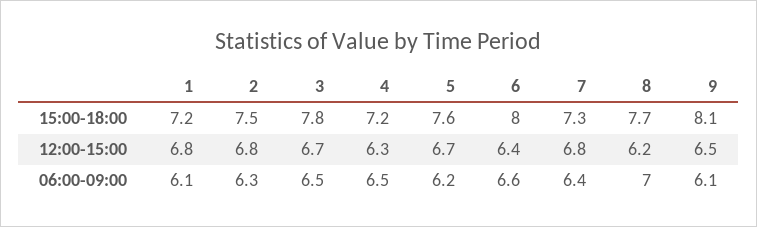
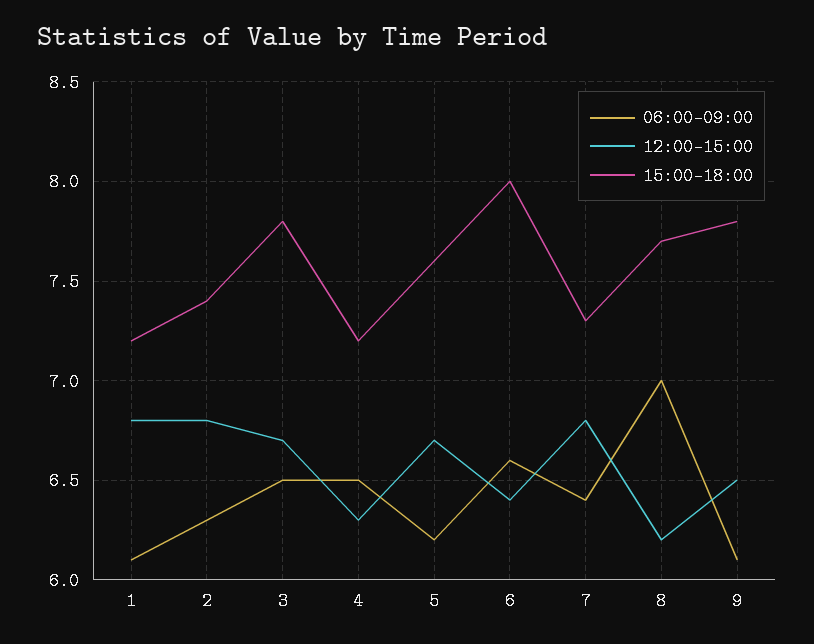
15:00-18:00, 2: 7.5 -> 7.4
15:00-18:00, 9: 8.1 -> 7.8

